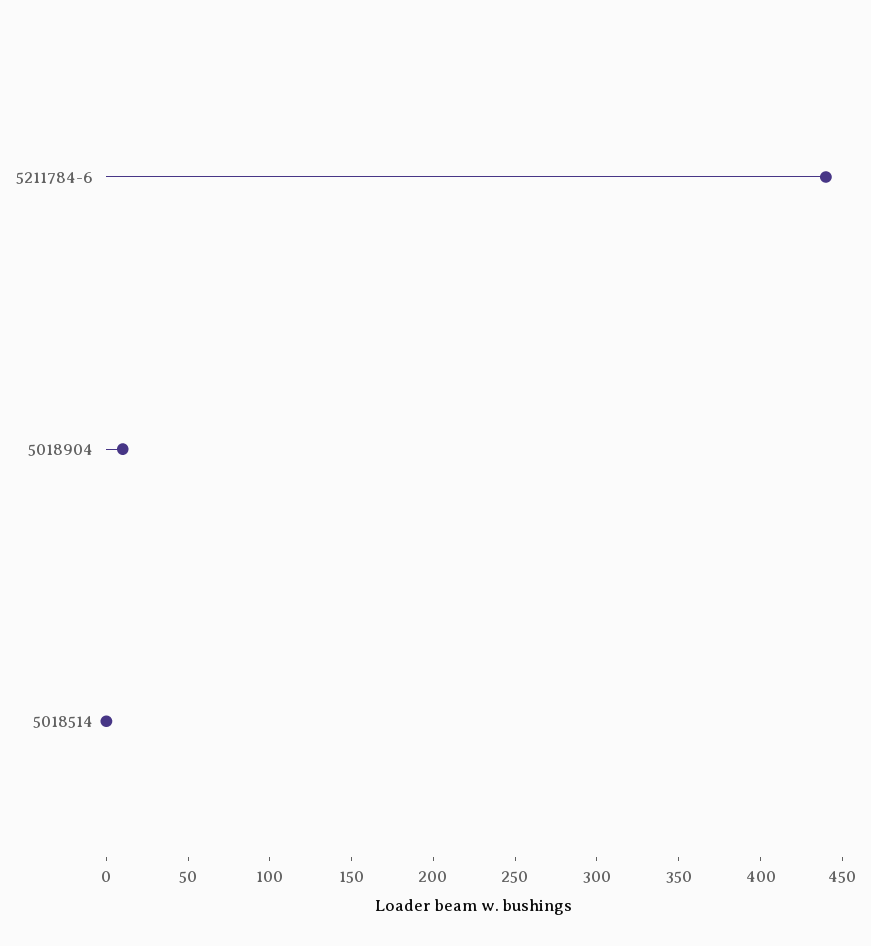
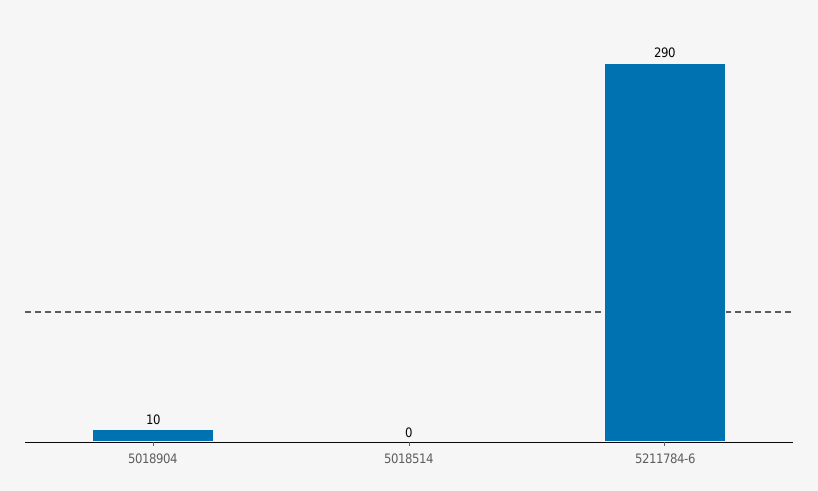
5211784-6: 440 -> 290

